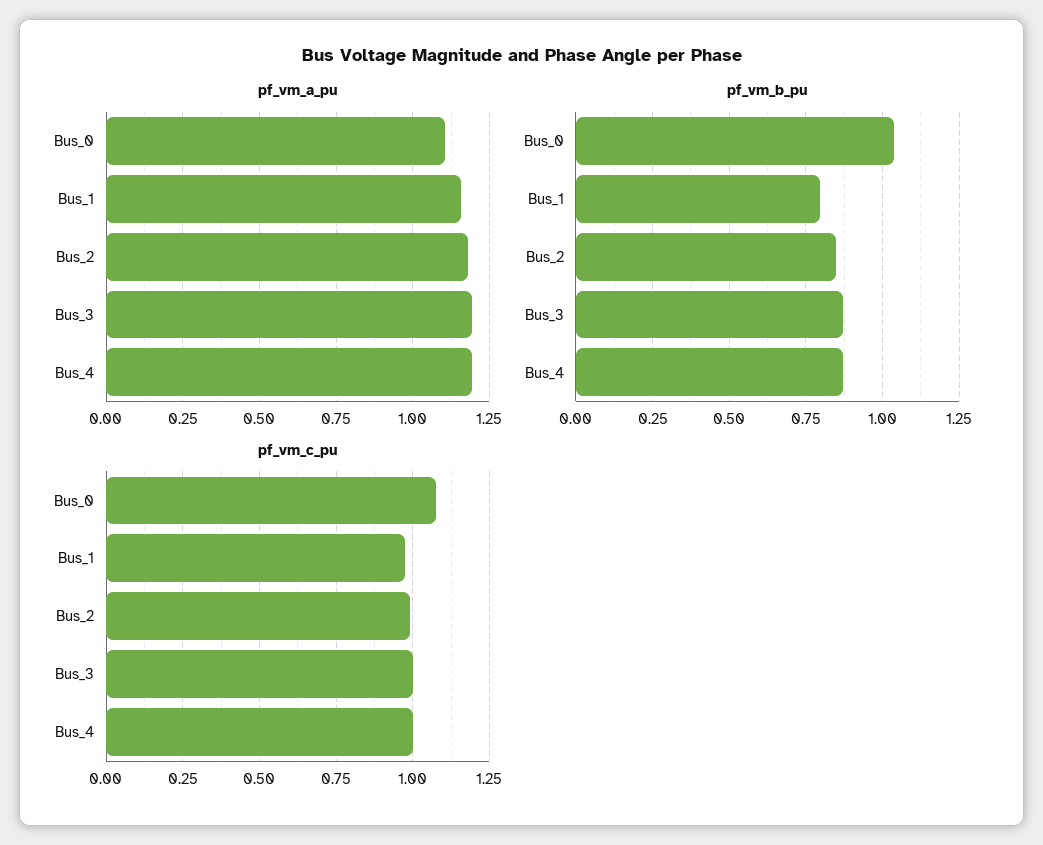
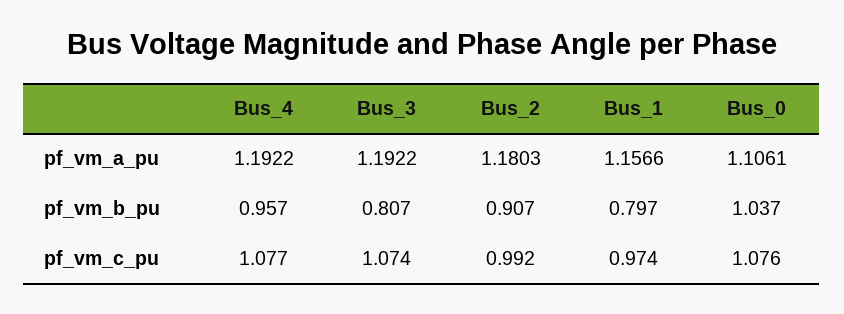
pf_vm_b_pu, Bus_2: 0.85 -> 0.907
pf_vm_b_pu, Bus_3: 0.875 -> 0.807
pf_vm_b_pu, Bus_4: 0.875 -> 0.957
pf_vm_c_pu, Bus_3: 1 -> 1.074
pf_vm_c_pu, Bus_4: 1 -> 1.077

